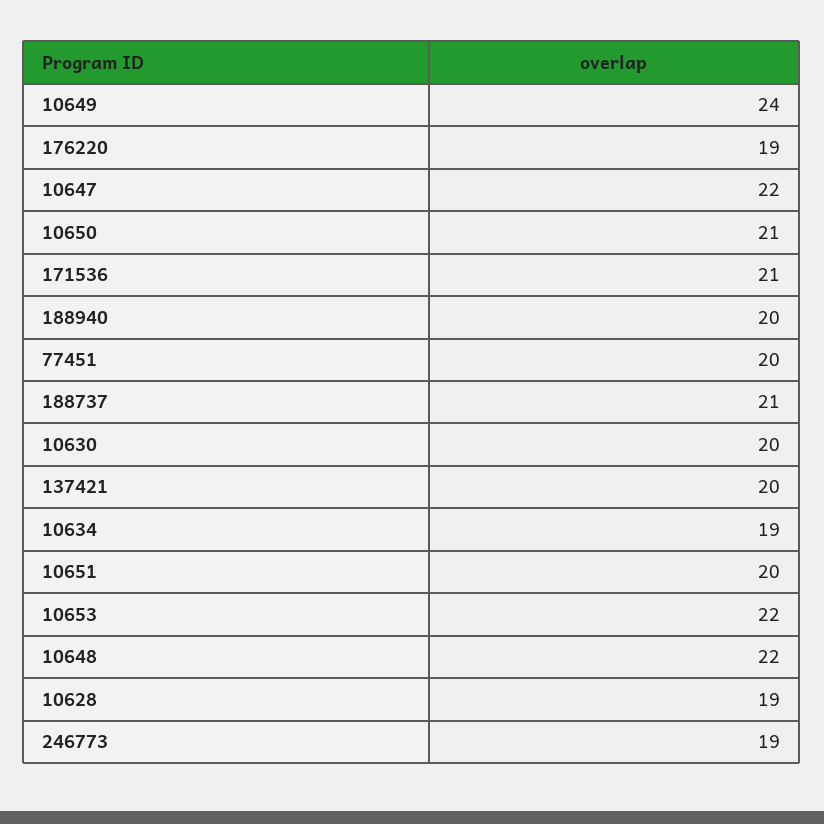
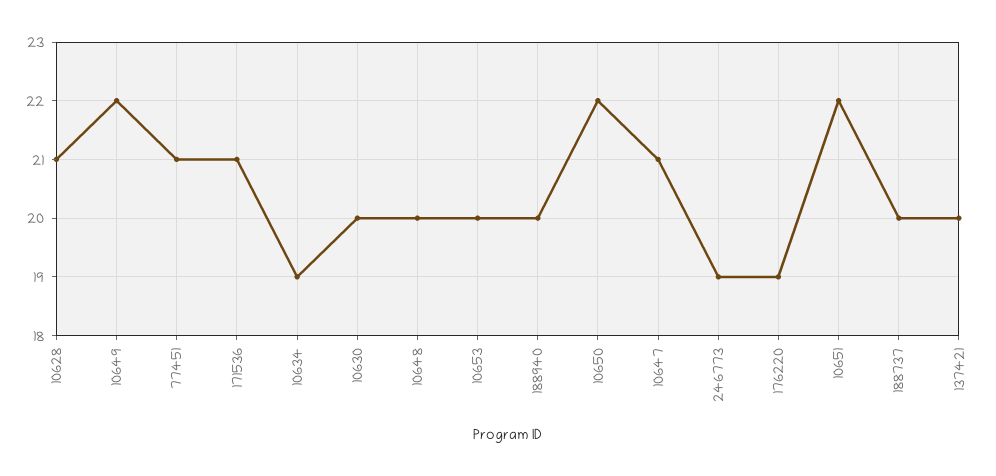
10649: 24 -> 22
10647: 22 -> 21
10650: 21 -> 22
77451: 20 -> 21
188737: 21 -> 20
10651: 20 -> 22
10653: 22 -> 20
10648: 22 -> 20
10628: 19 -> 21

